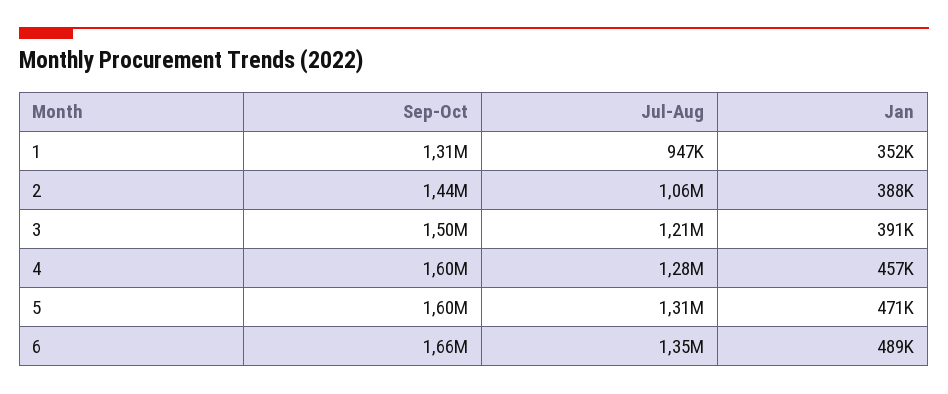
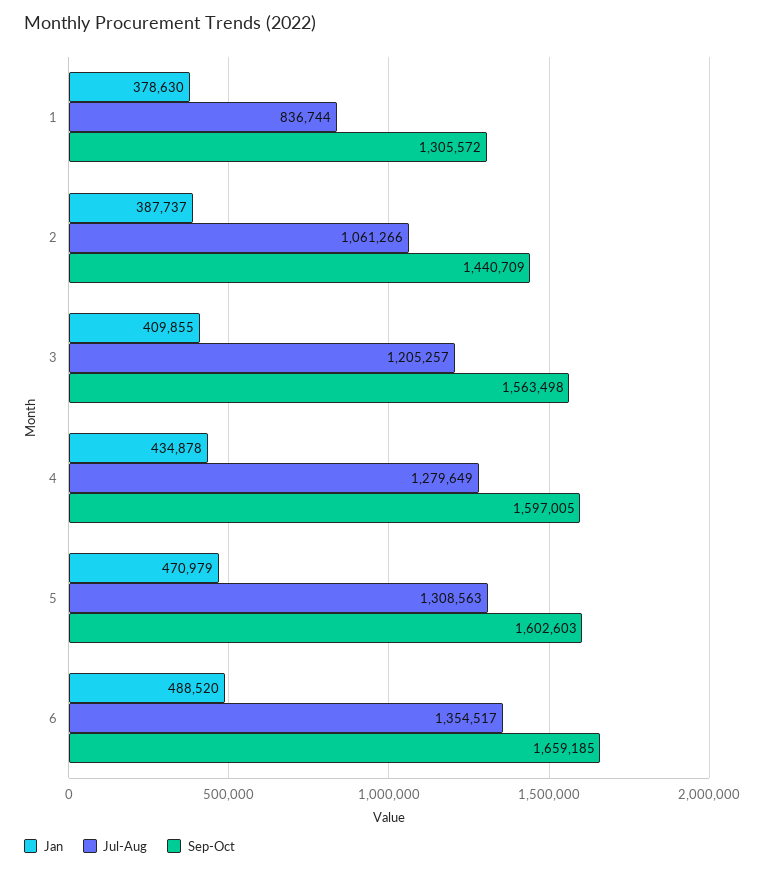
Jul-Aug, 1: 947000 -> 836744
Jan, 1: 352000 -> 378630
Sep-Oct, 3: 1500000 -> 1563498
Jan, 3: 391000 -> 409855
Jan, 4: 457000 -> 434878

